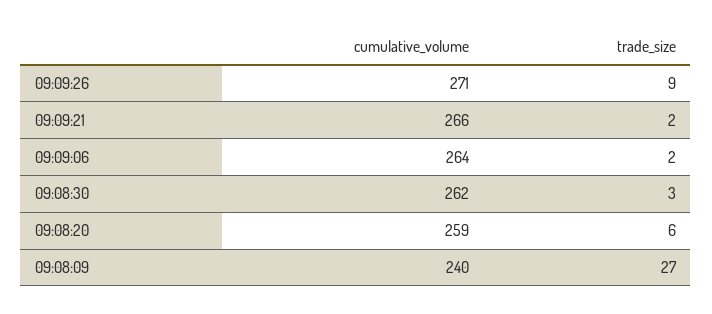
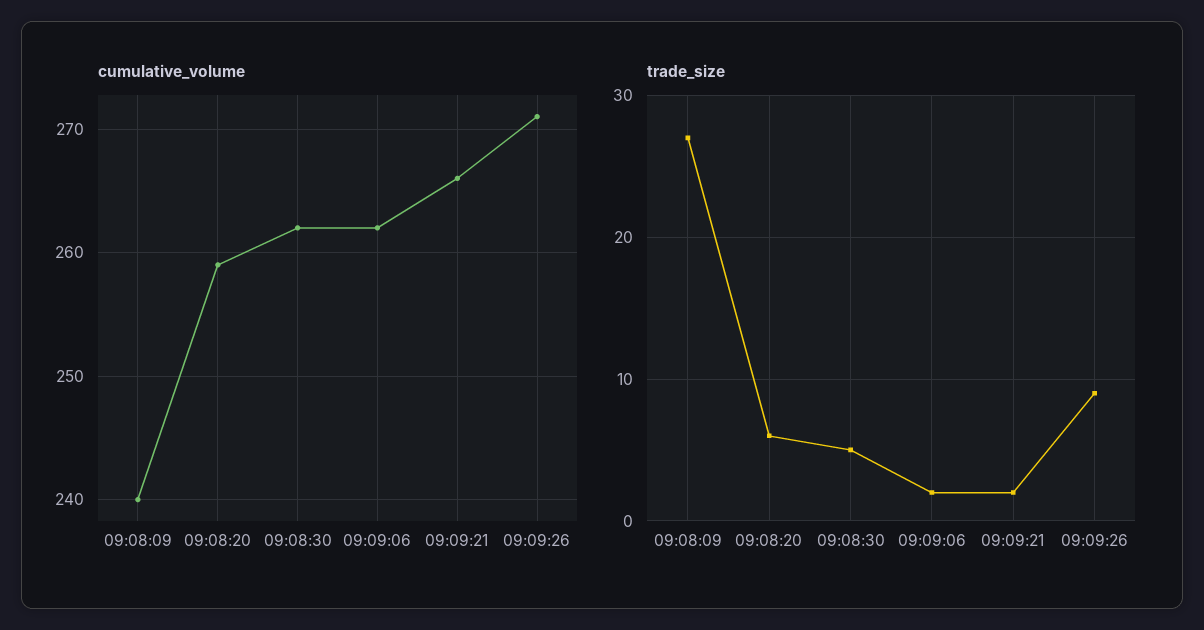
cumulative_volume, 09:09:06: 264 -> 262
trade_size, 09:08:30: 3 -> 5

